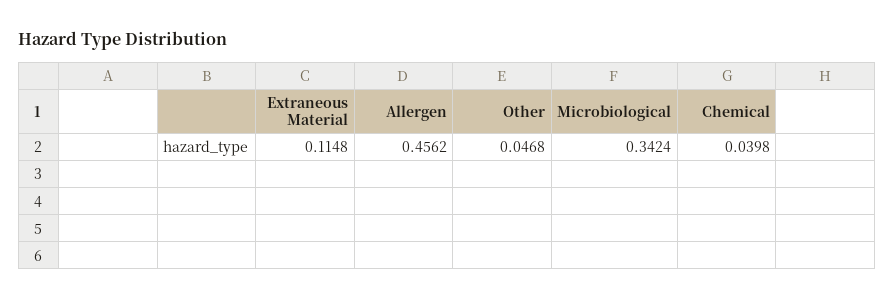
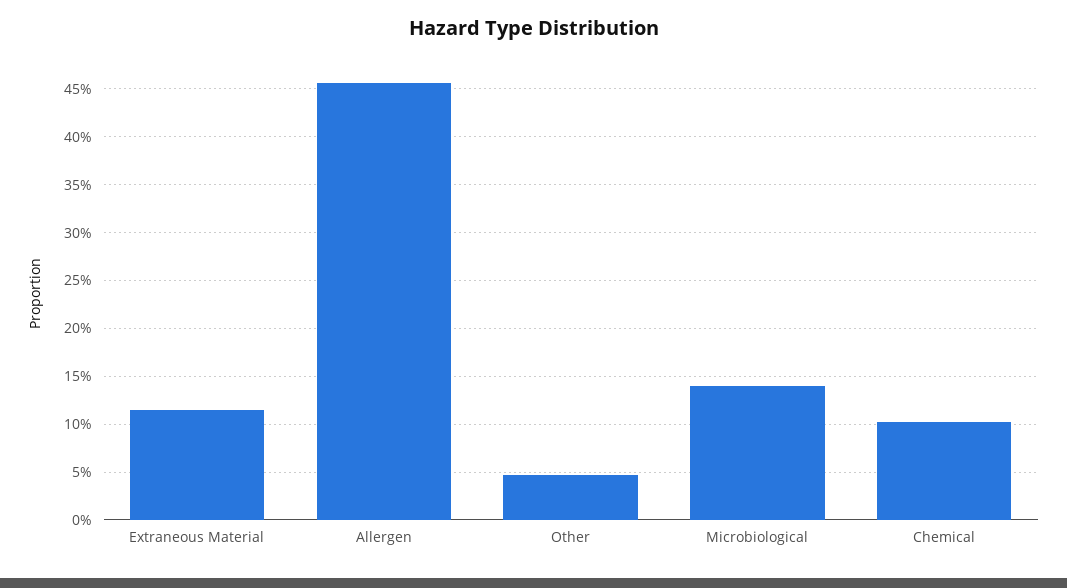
Microbiological: 0.3424 -> 0.14
Chemical: 0.0398 -> 0.1

